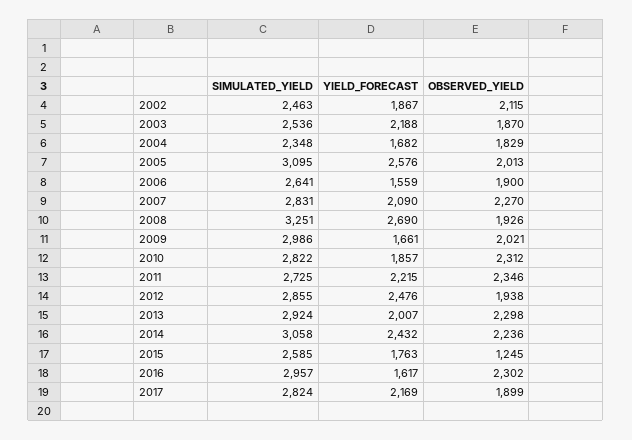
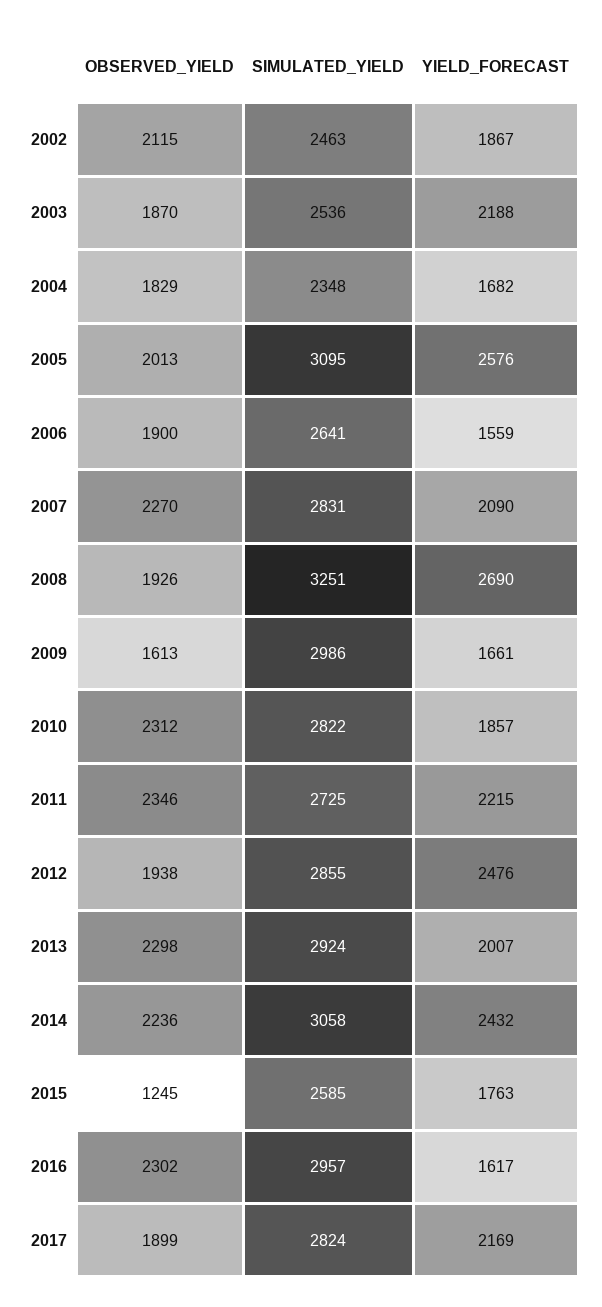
OBSERVED_YIELD, 2009: 2021 -> 1613

